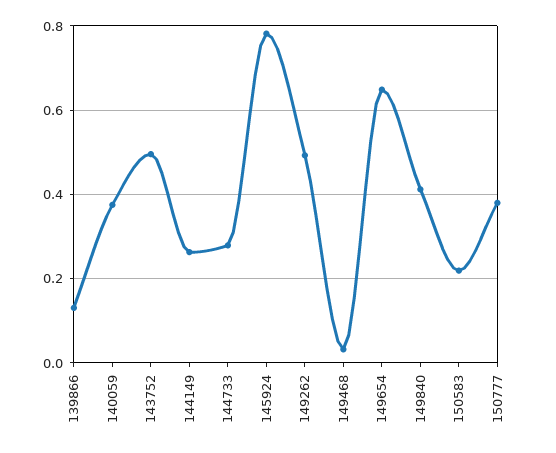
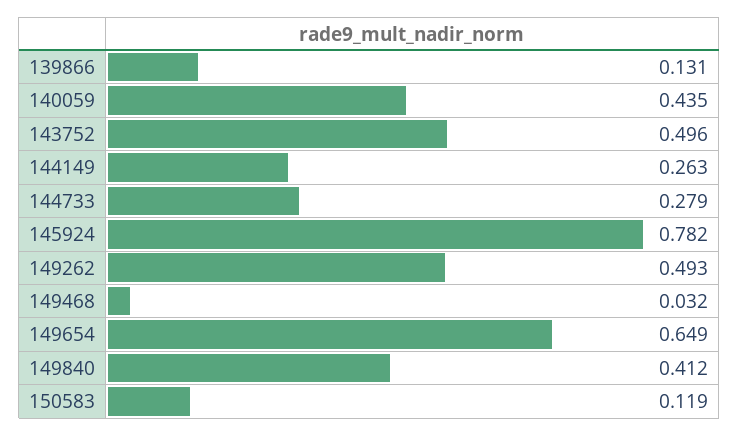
140059: 0.38 -> 0.435
150583: 0.22 -> 0.119
150777: 0.38 -> none

